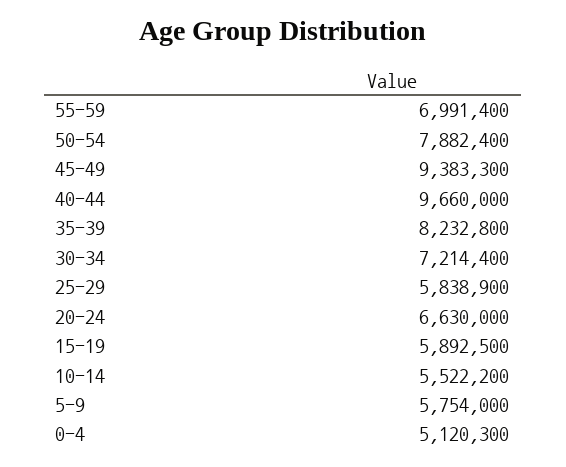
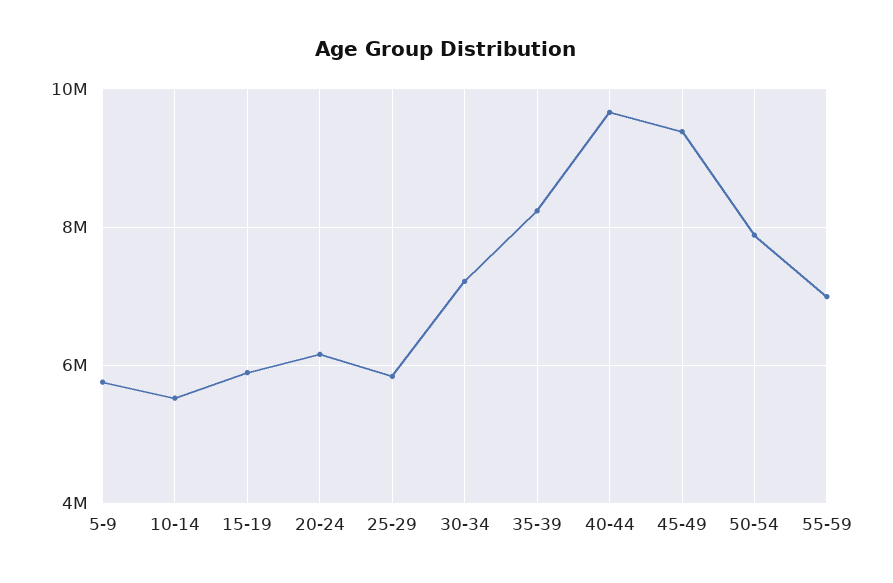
20-24: 6630000 -> 6200000
0-4: 5120300 -> none

